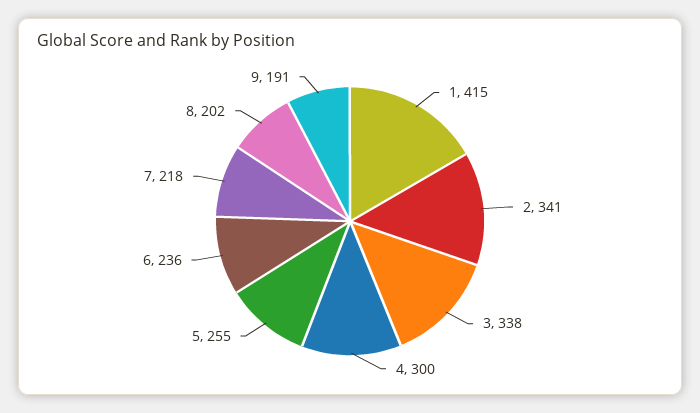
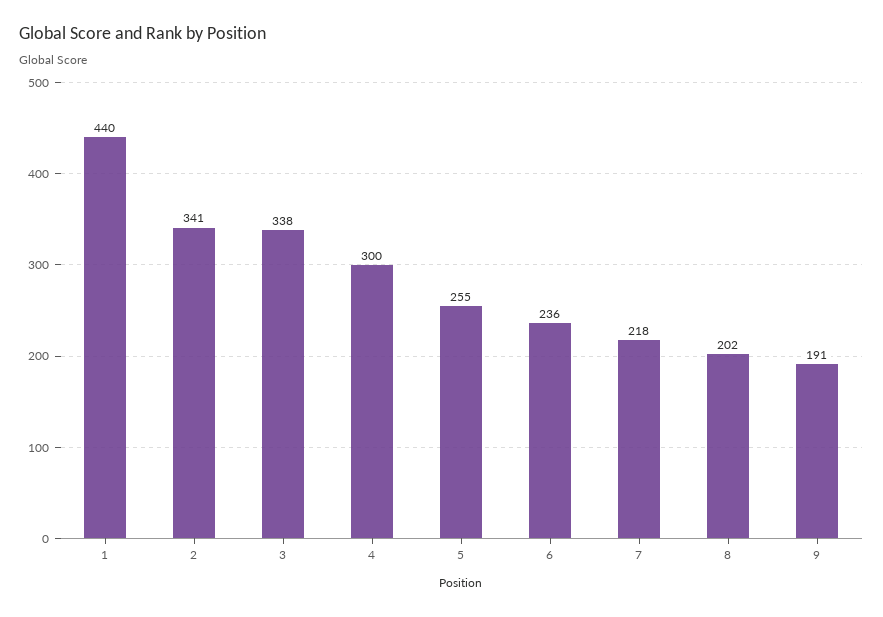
1: 415 -> 440

